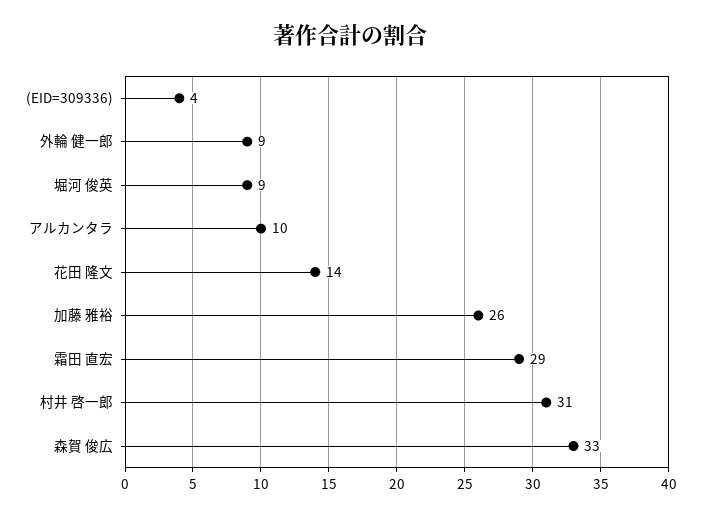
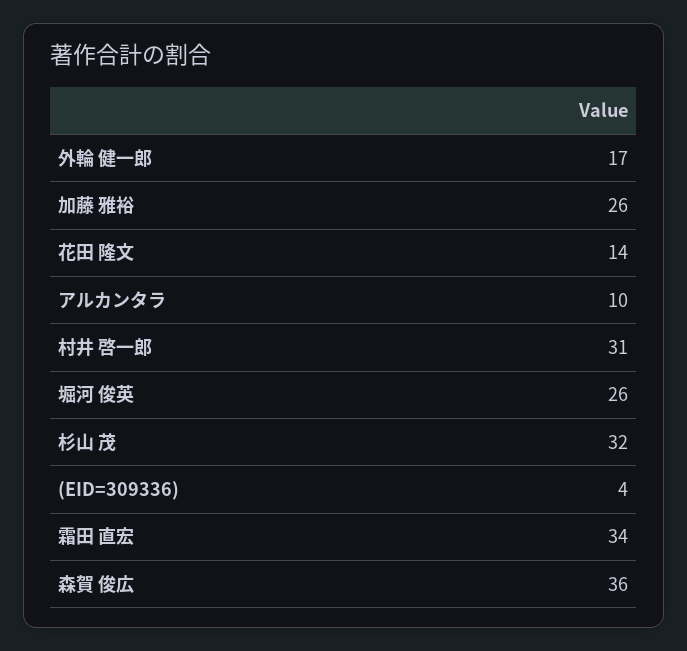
外輪 健一郎: 9 -> 17
堀河 俊英: 9 -> 26
霜田 直宏: 29 -> 34
森賀 俊広: 33 -> 36
杉山 茂: none -> 32

